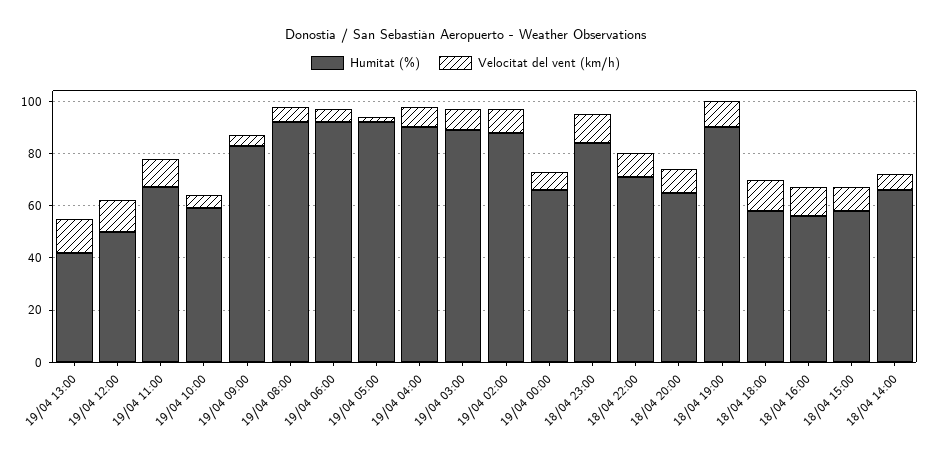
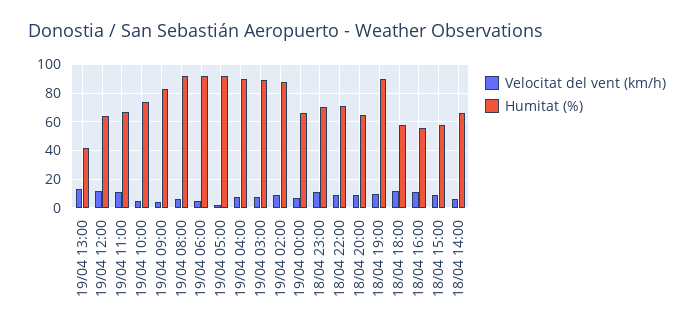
Humitat (%), 19/04 12:00: 50 -> 65
Humitat (%), 19/04 10:00: 60 -> 75
Humitat (%), 18/04 23:00: 85 -> 70

